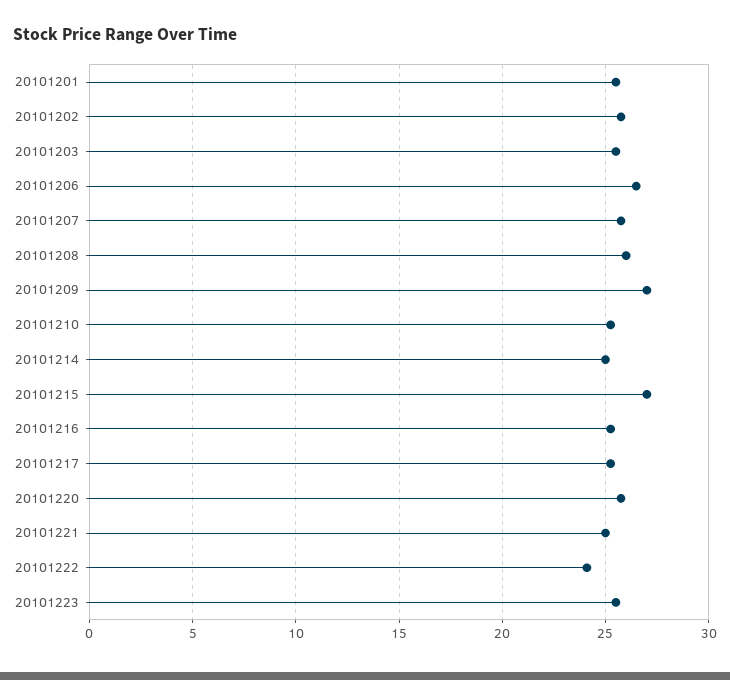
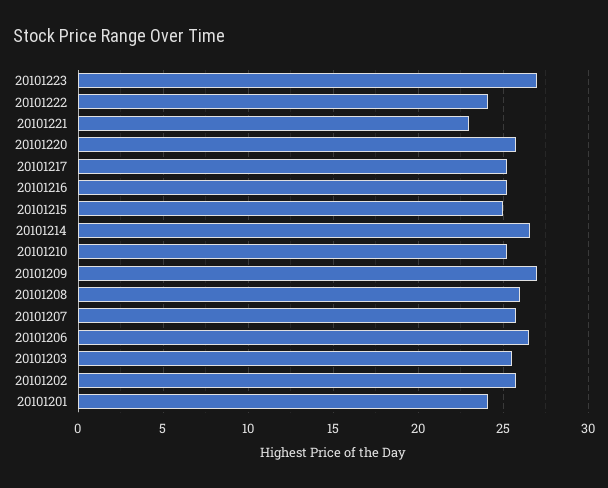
20101201: 25.5 -> 24
20101214: 25 -> 26.5
20101215: 27 -> 25
20101221: 25 -> 23
20101223: 25.5 -> 27

